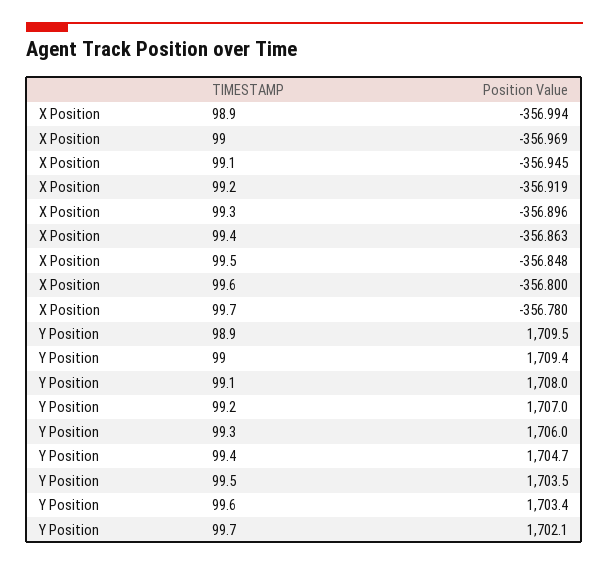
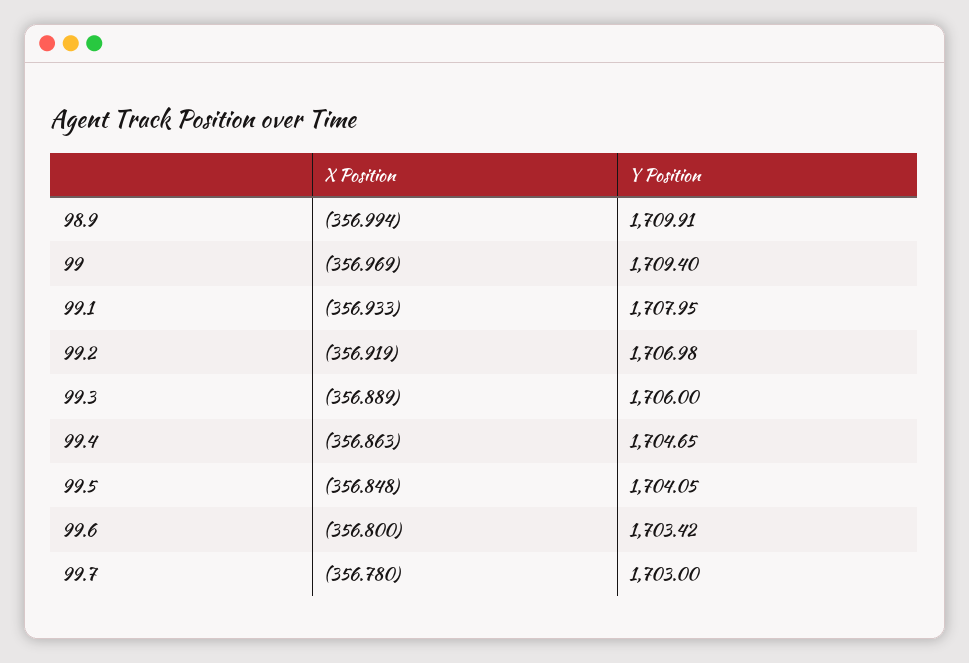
X Position, 99.1: -356.945 -> -356.933
X Position, 99.3: -356.896 -> -356.889
Y Position, 98.9: 1709.5 -> 1709.91
Y Position, 99.5: 1703.5 -> 1704.05
Y Position, 99.7: 1702.1 -> 1703

